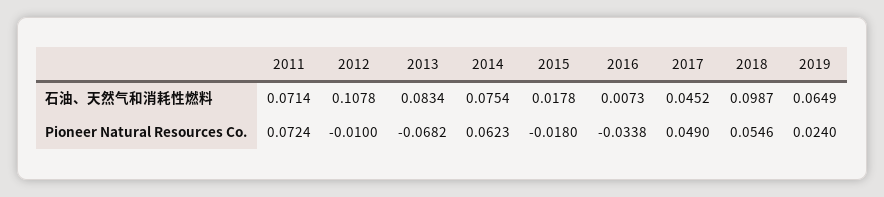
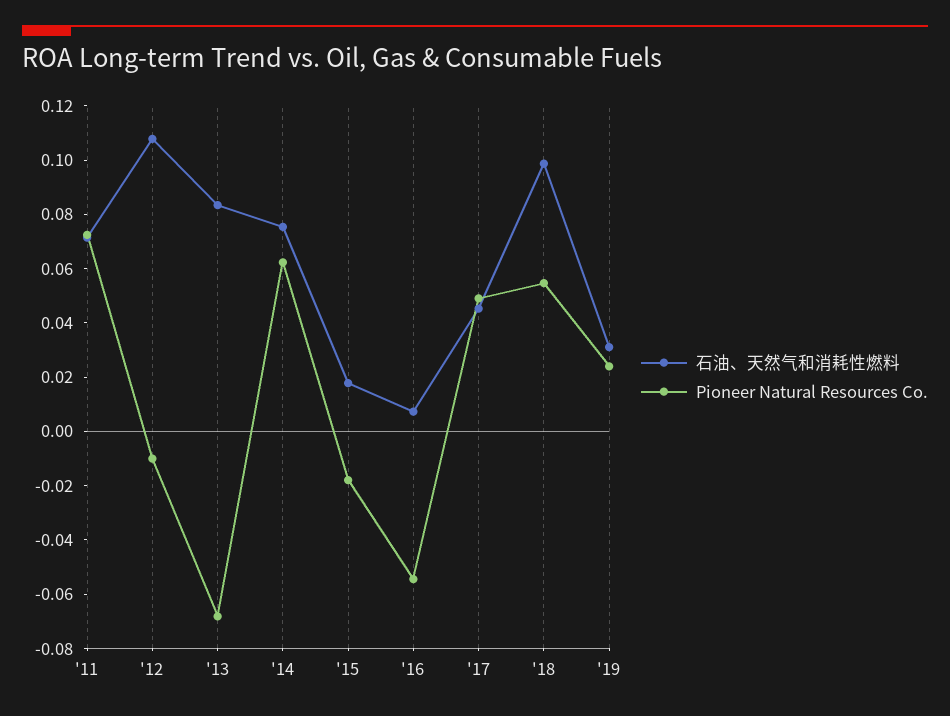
石油、天然气和消耗性燃料, 2019: 0.0649 -> 0.03
Pioneer Natural Resources Co., 2016: -0.0338 -> -0.055

